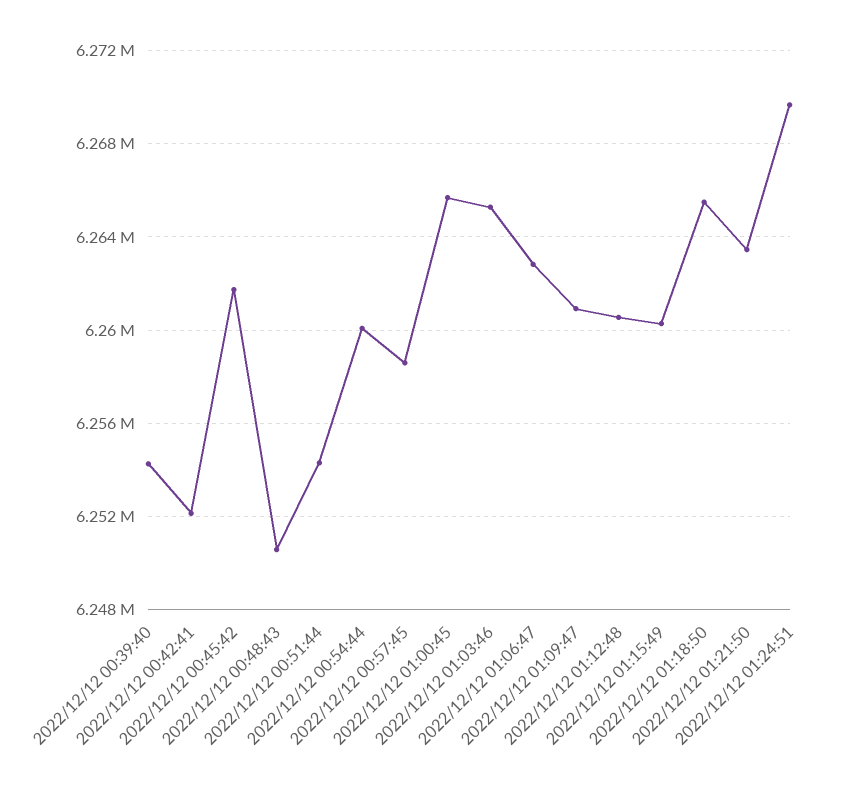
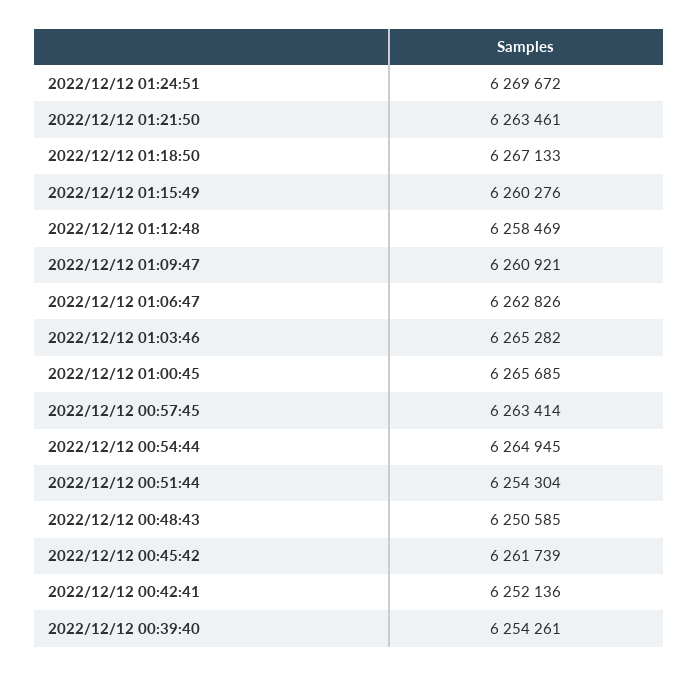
2022/12/12 00:54:44: 6260000 -> 6264945
2022/12/12 00:57:45: 6258500 -> 6263414
2022/12/12 01:12:48: 6260500 -> 6258469
2022/12/12 01:18:50: 6265500 -> 6267133

